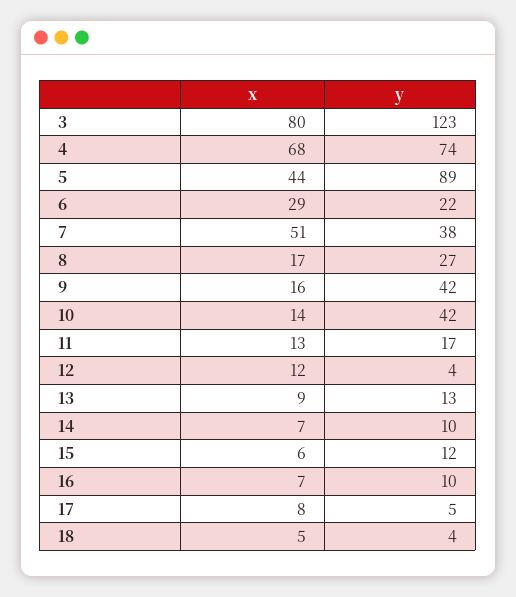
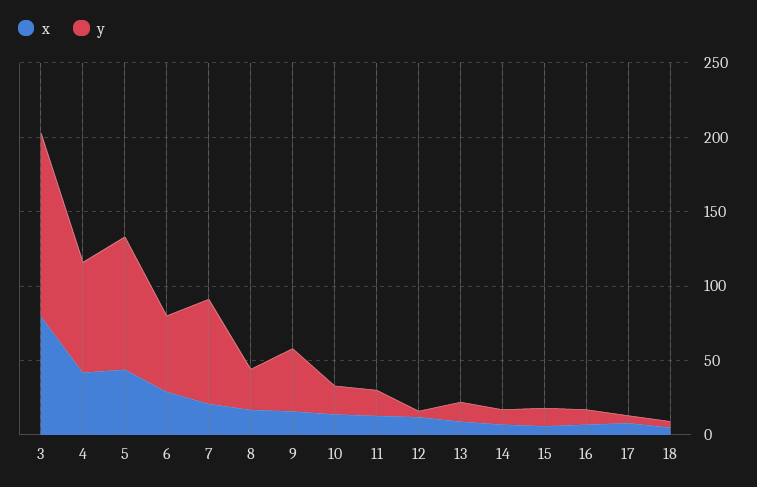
x, 4: 68 -> 40
y, 6: 22 -> 50
x, 7: 51 -> 20
y, 7: 38 -> 70
y, 10: 42 -> 20

